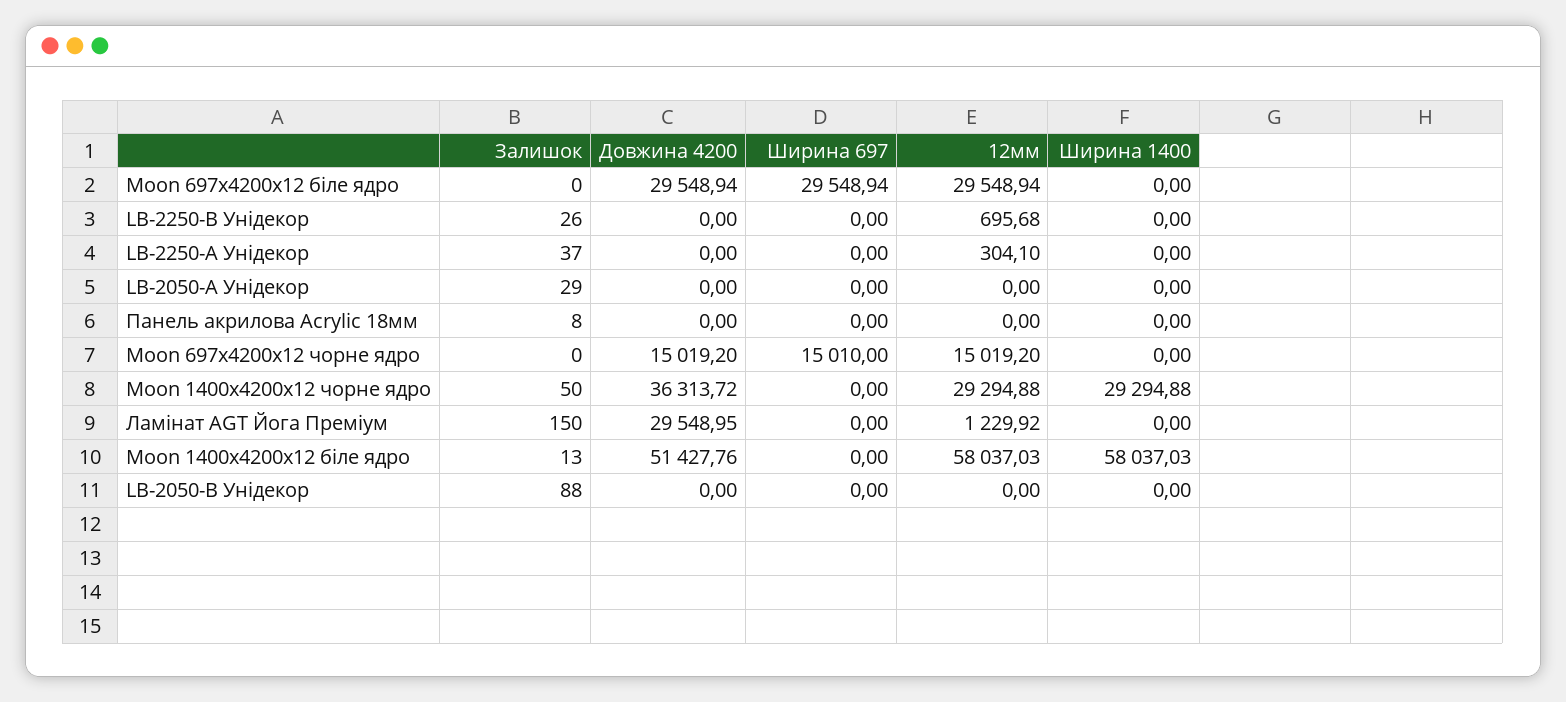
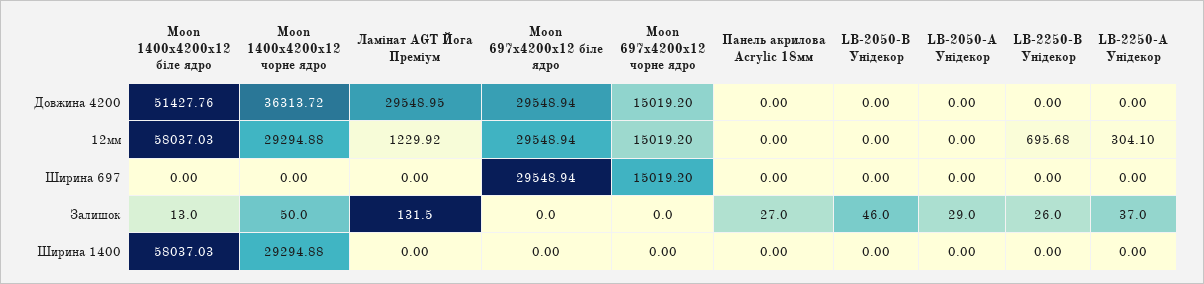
Залишок, Панель акрилова Acrylic 18мм: 8 -> 27
Ширина 697, Moon 697x4200x12 чорне ядро: 15010 -> 15019.2
Залишок, Ламінат AGT Йога Преміум: 150 -> 131.5
Залишок, LB-2050-В Унідекор: 88 -> 46

